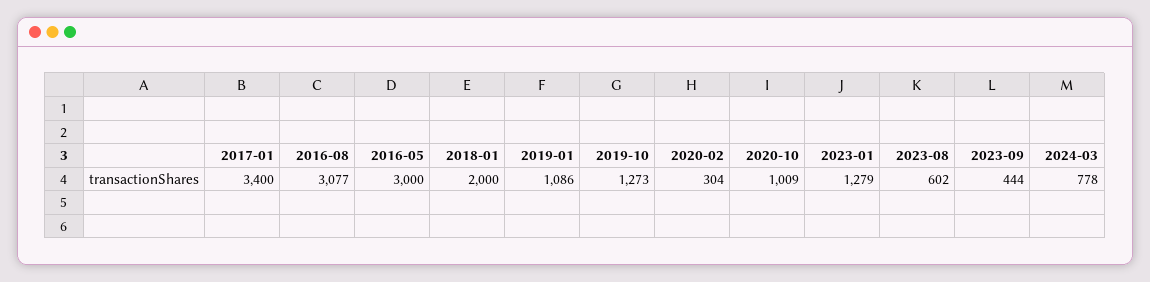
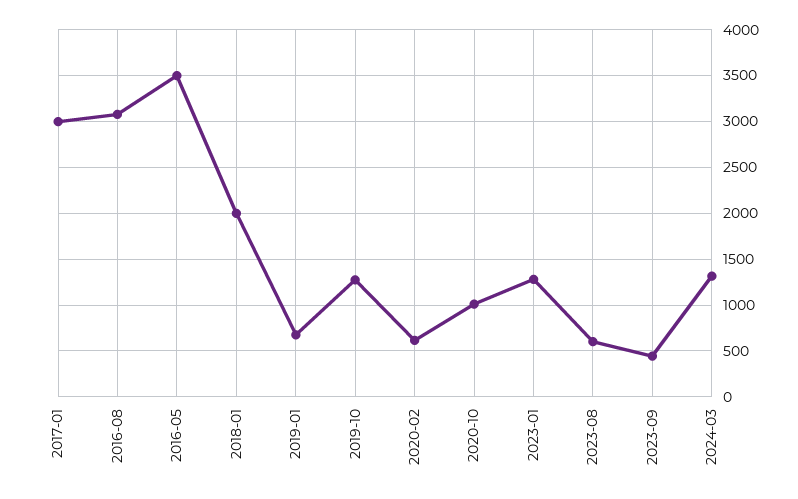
2017-01: 3400 -> 3000
2016-05: 3000 -> 3500
2019-01: 1086 -> 700
2020-02: 304 -> 600
2024-03: 778 -> 1300

